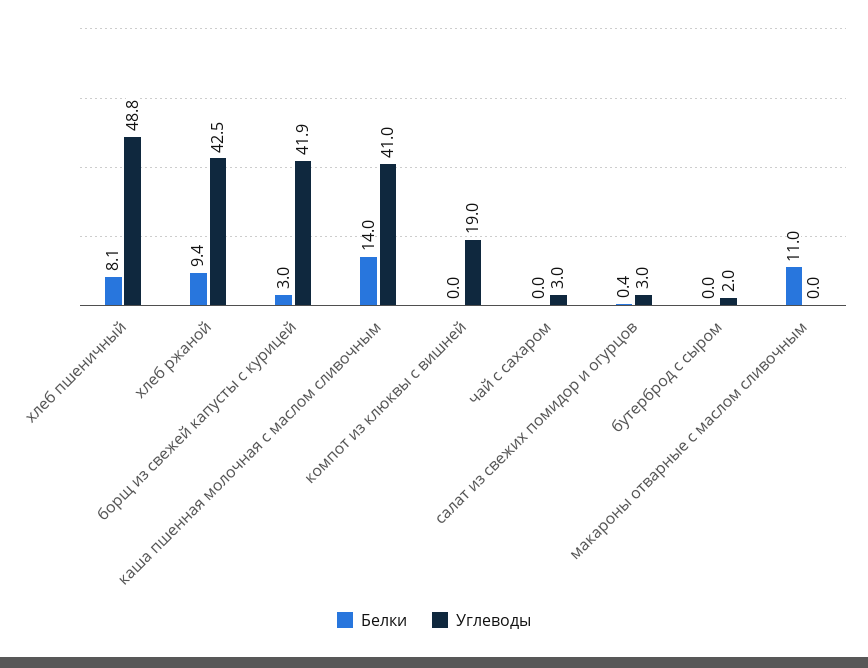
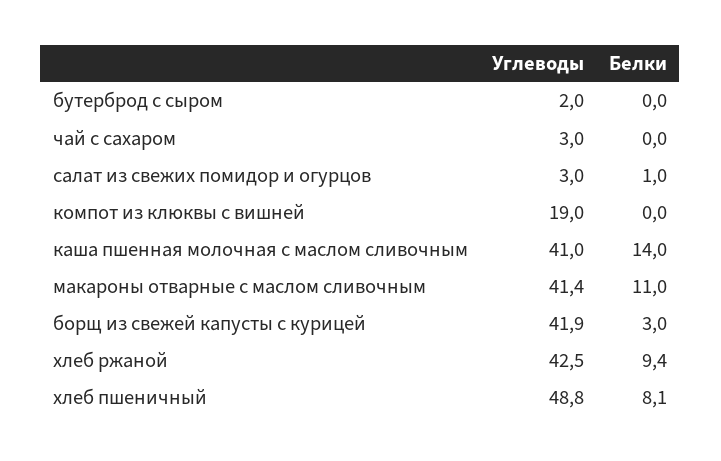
Белки, салат из свежих помидор и огурцов: 0.4 -> 1
Углеводы, макароны отварные с маслом сливочным: 0 -> 41.4

